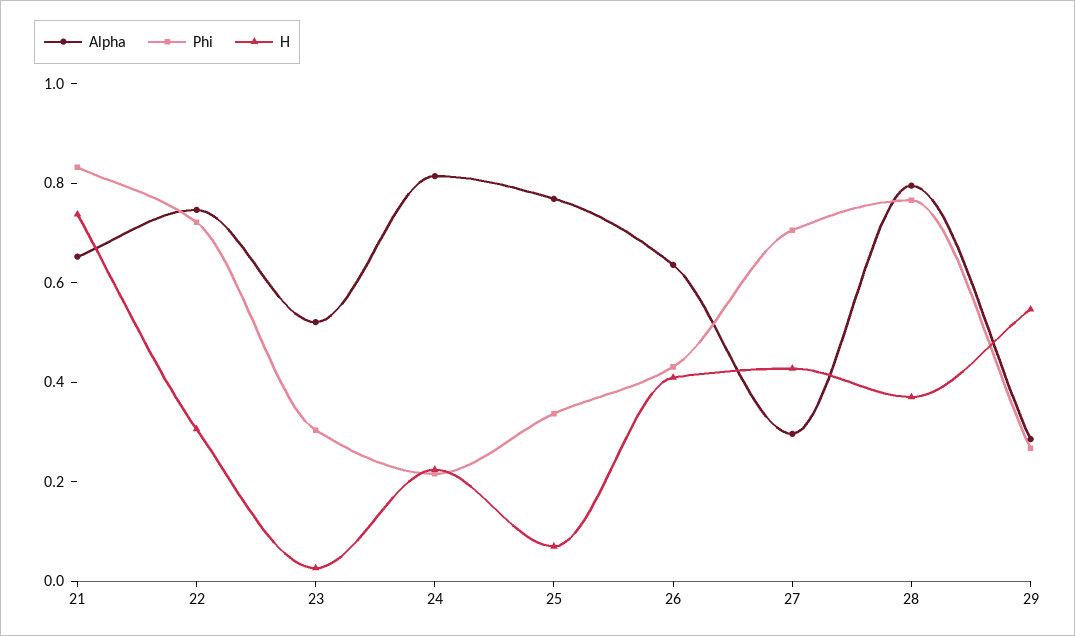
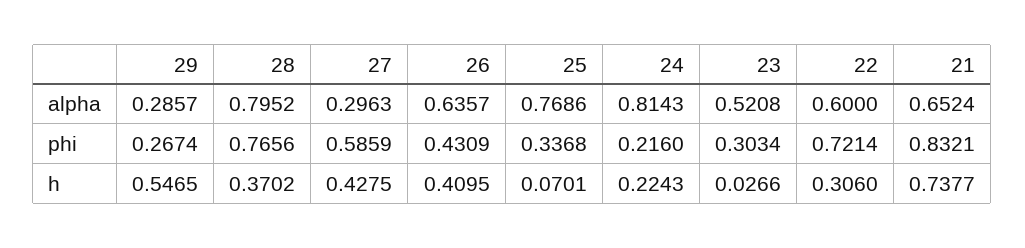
Alpha, 22: 0.75 -> 0.6
Phi, 27: 0.7 -> 0.5859

